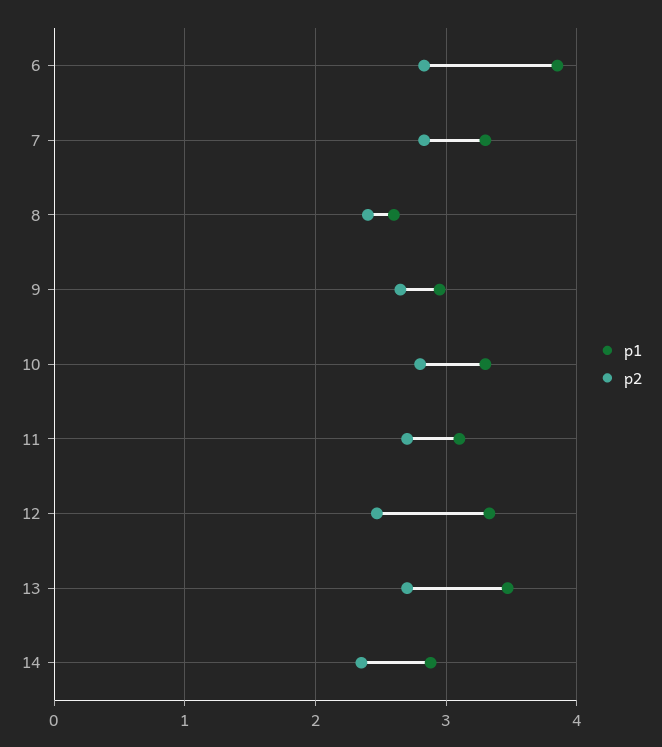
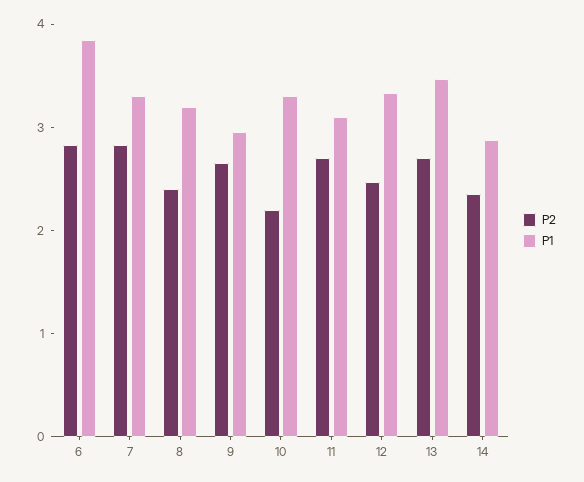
p1, 8: 2.6 -> 3.2
p2, 10: 2.8 -> 2.2

